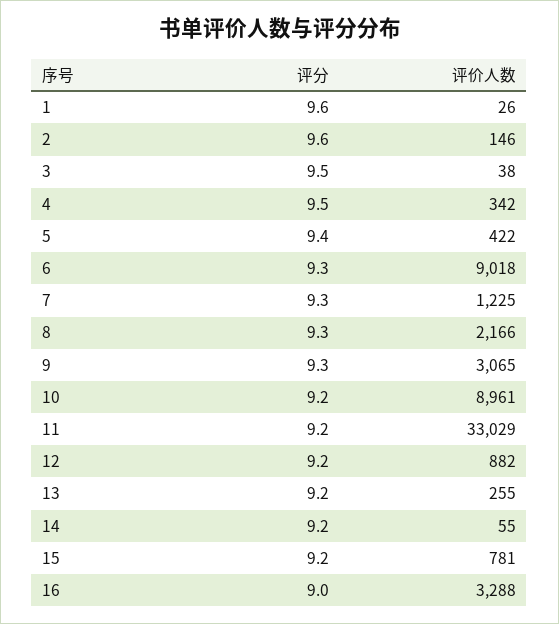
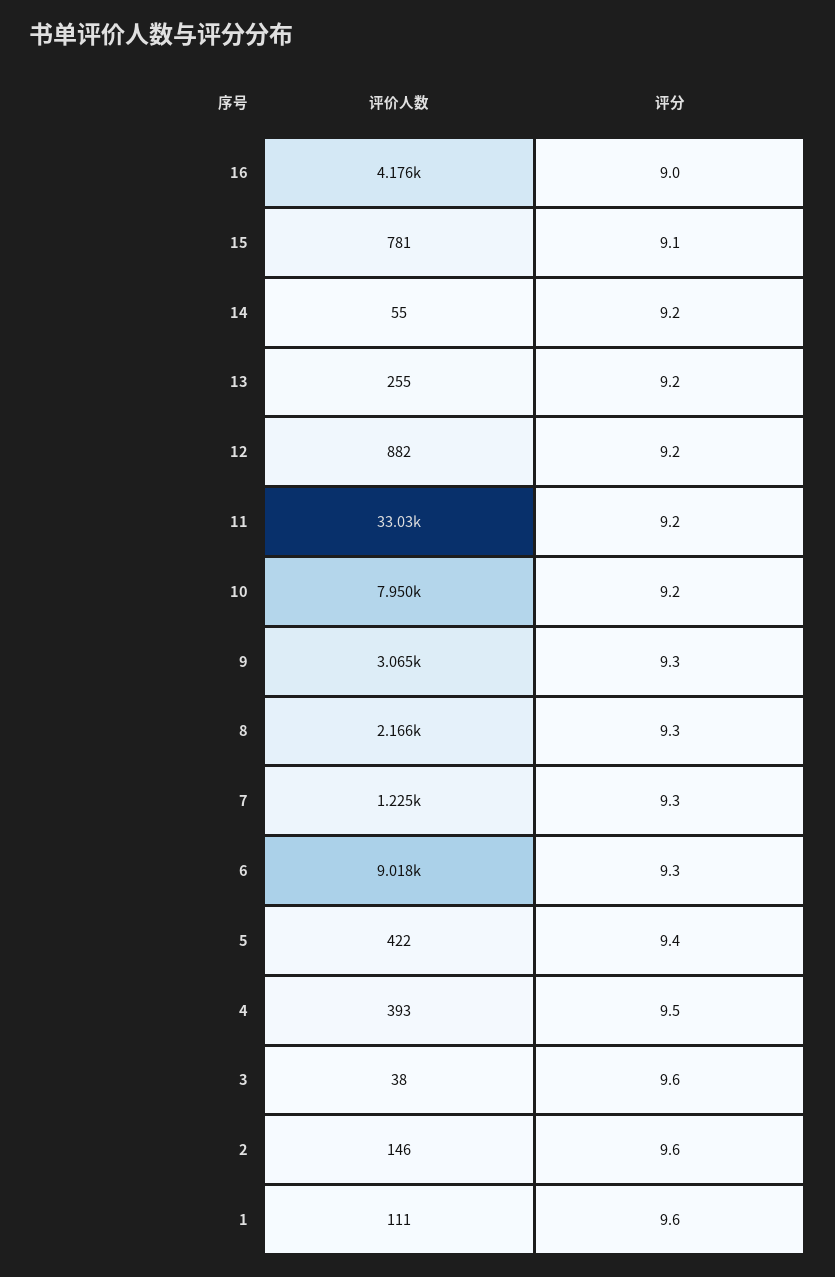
评价人数, 1: 26 -> 111
评分, 3: 9.5 -> 9.6
评价人数, 4: 342 -> 393
评价人数, 10: 8961 -> 7950
评分, 15: 9.2 -> 9.1
评价人数, 16: 3288 -> 4176

